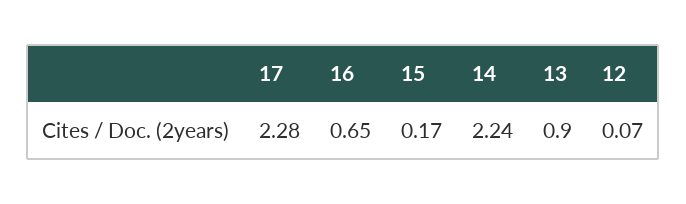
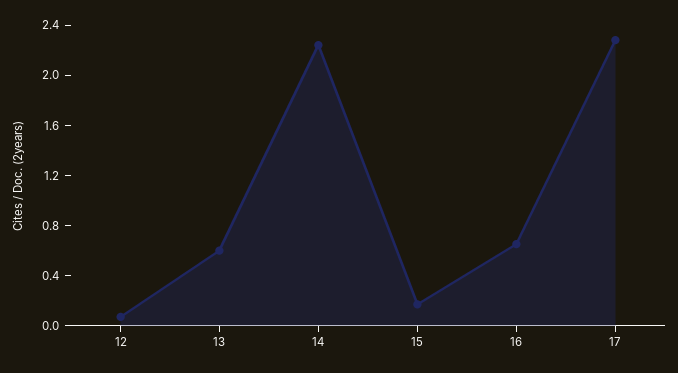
13: 0.9 -> 0.6

